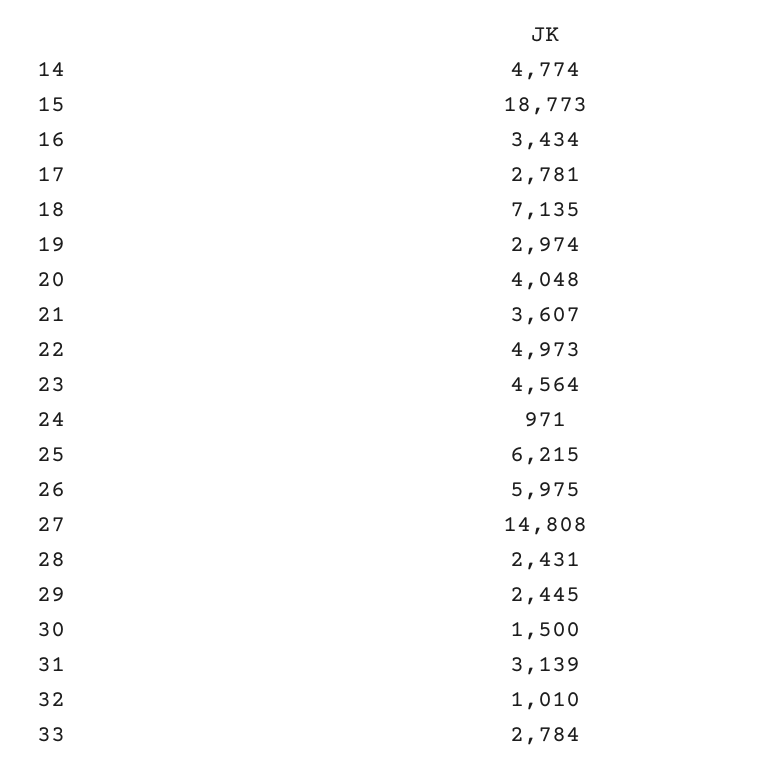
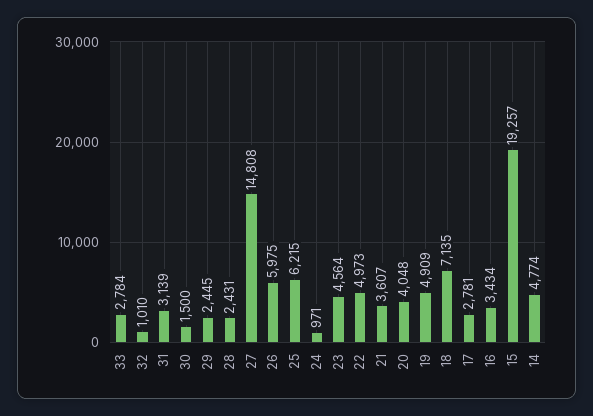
15: 18773 -> 19257
19: 2974 -> 4909

